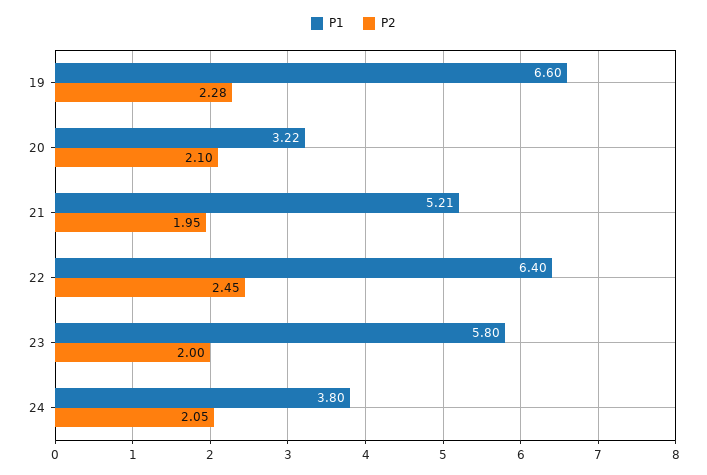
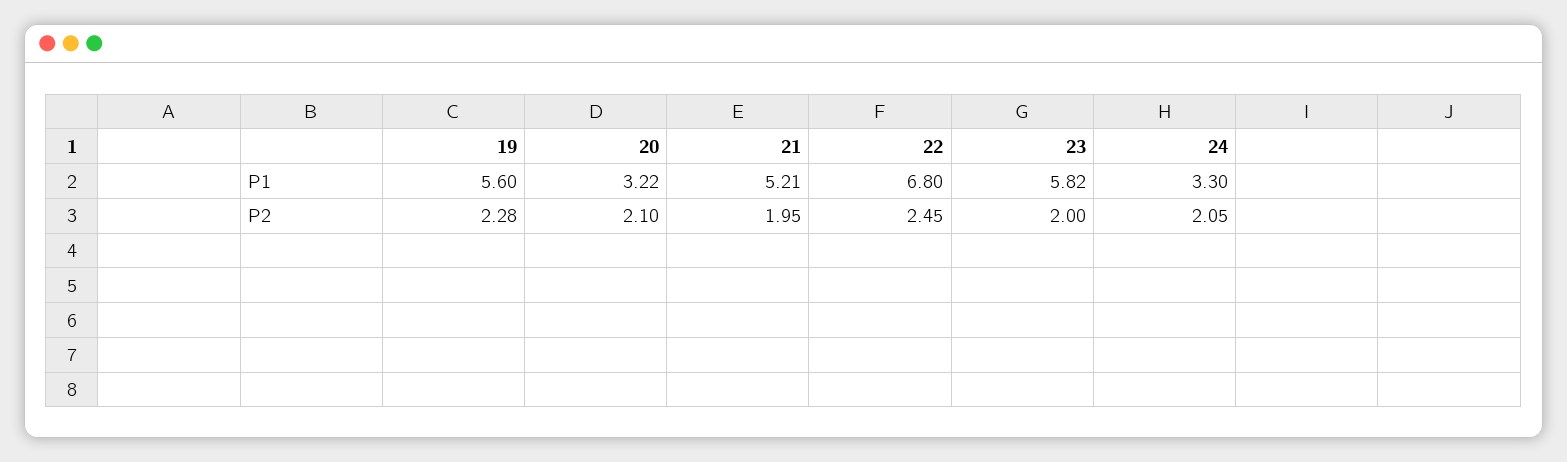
P1, 19: 6.6 -> 5.6
P1, 22: 6.4 -> 6.8
P1, 23: 5.8 -> 5.82
P1, 24: 3.8 -> 3.3

